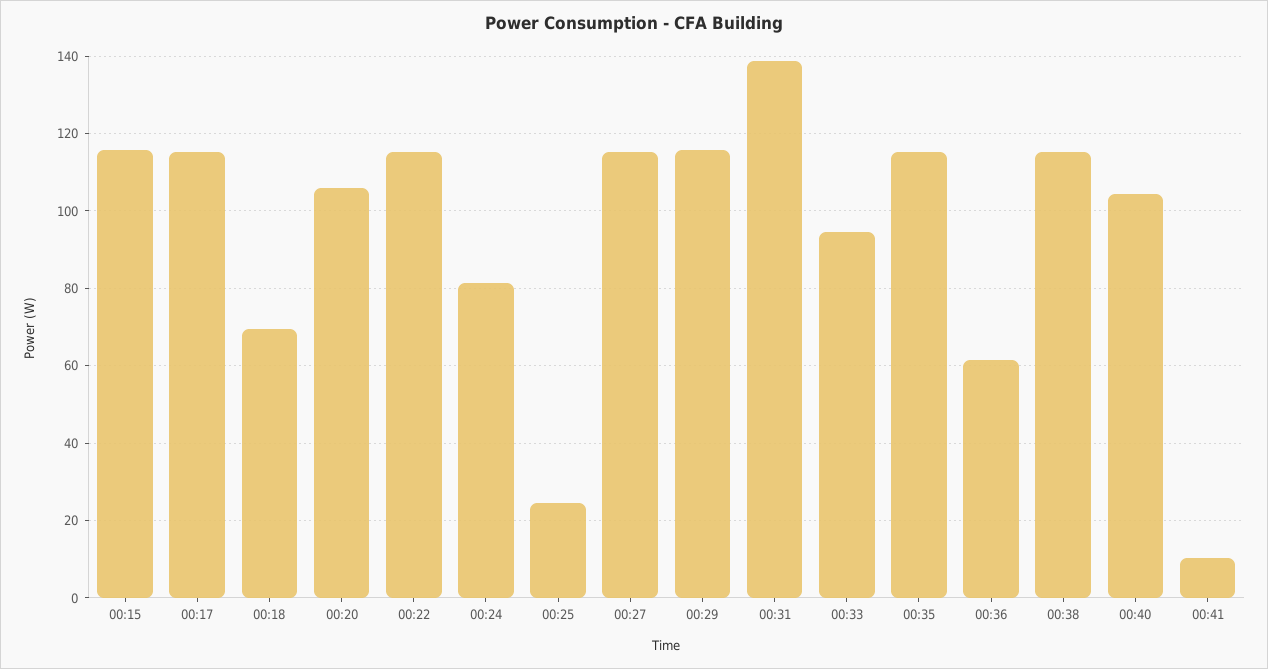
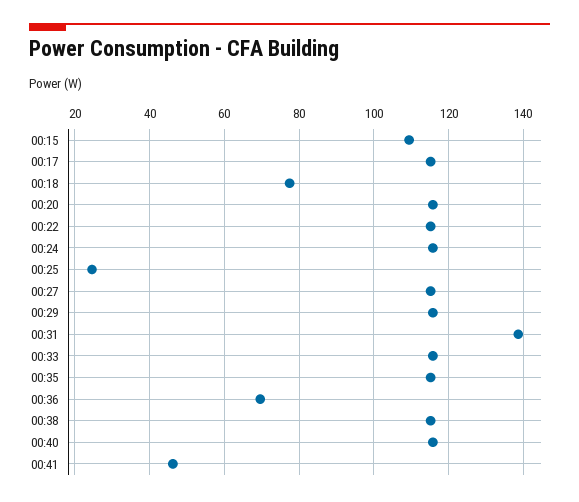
00:15: 116 -> 110
00:18: 70 -> 78
00:20: 106 -> 116
00:24: 82 -> 116
00:33: 94 -> 116
00:36: 62 -> 70
00:40: 104 -> 116
00:41: 10 -> 46

